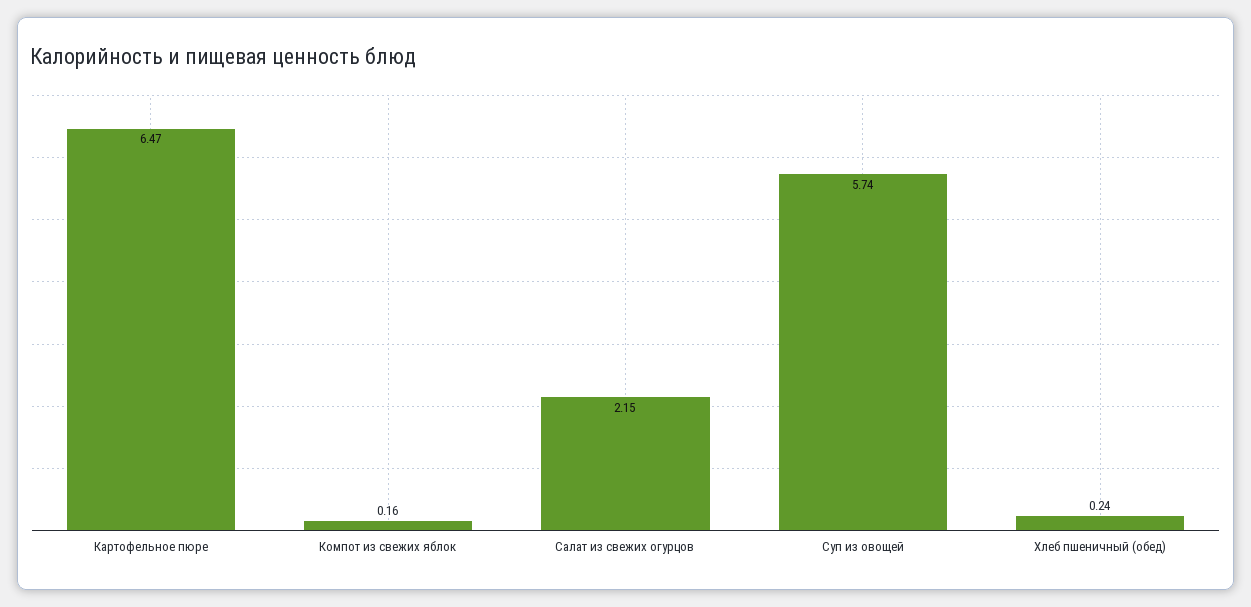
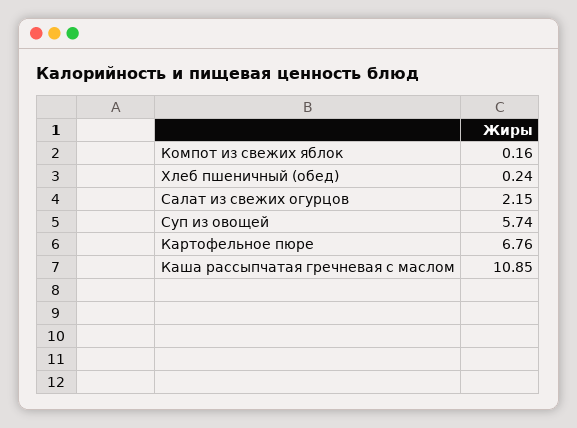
Картофельное пюре: 6.47 -> 6.76
Каша рассыпчатая гречневая с маслом: none -> 10.85

